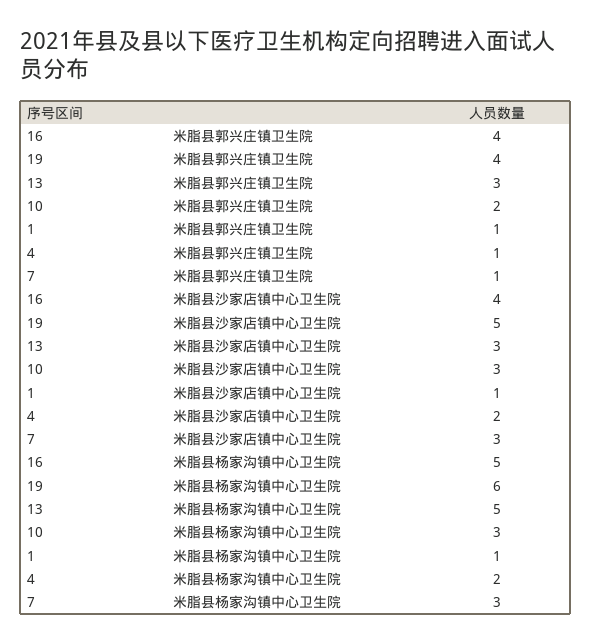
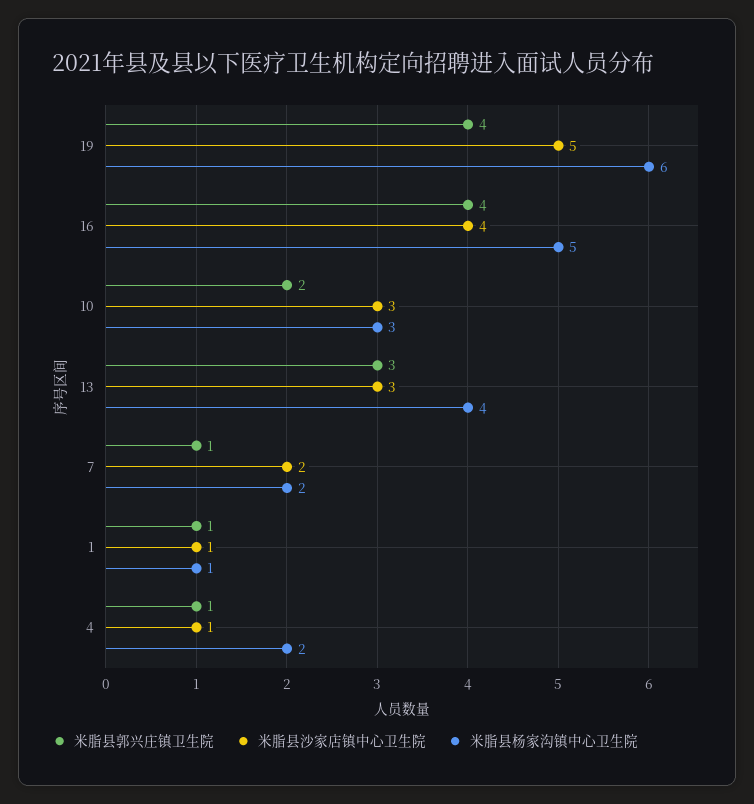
米脂县沙家店镇中心卫生院, 4: 2 -> 1
米脂县沙家店镇中心卫生院, 7: 3 -> 2
米脂县杨家沟镇中心卫生院, 13: 5 -> 4
米脂县杨家沟镇中心卫生院, 7: 3 -> 2

